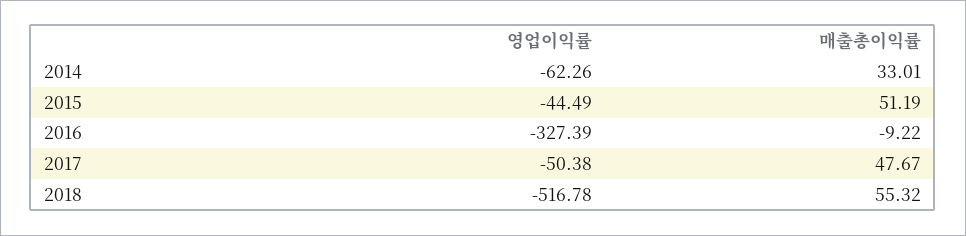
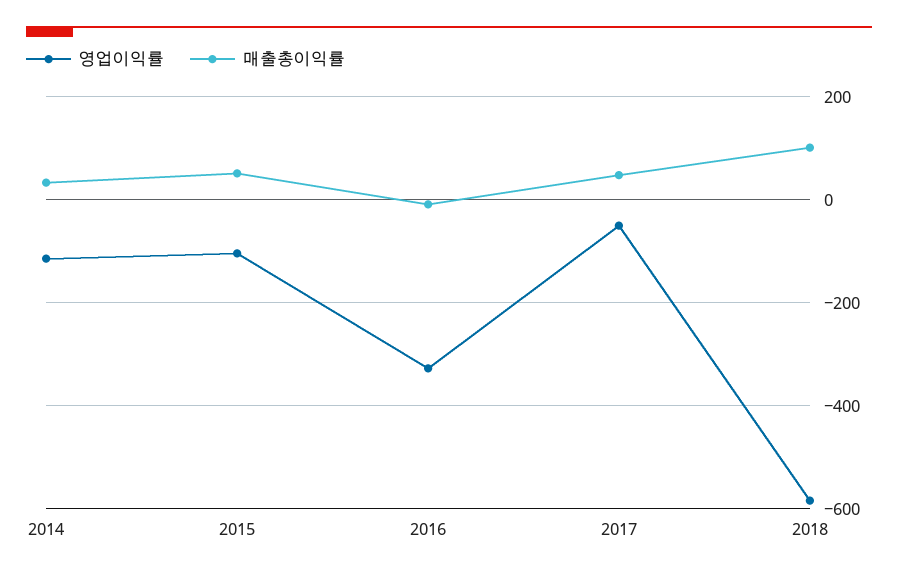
영업이익률, 2014: -62.26 -> -120
영업이익률, 2015: -44.49 -> -100
영업이익률, 2018: -516.78 -> -580
매출총이익률, 2018: 55.32 -> 100

